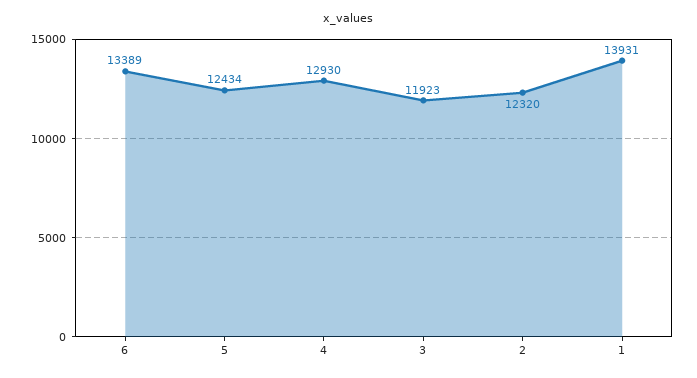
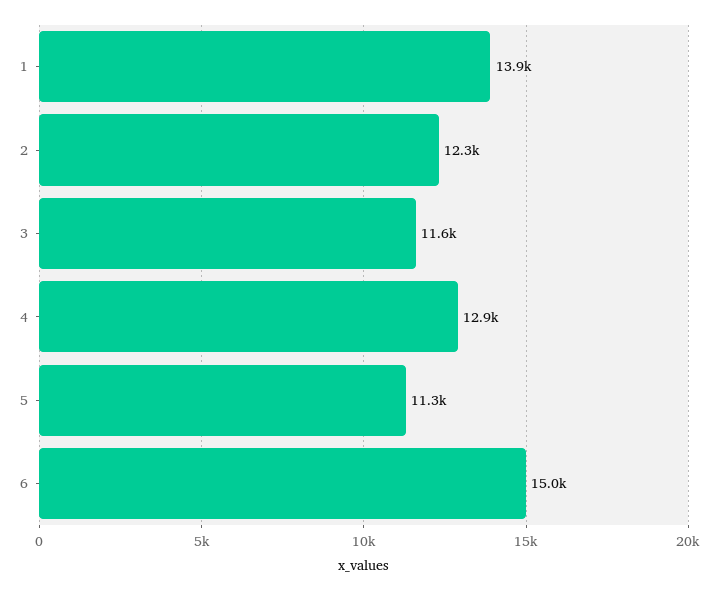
6: 13389 -> 15000
5: 12434 -> 11300
3: 11923 -> 11600

